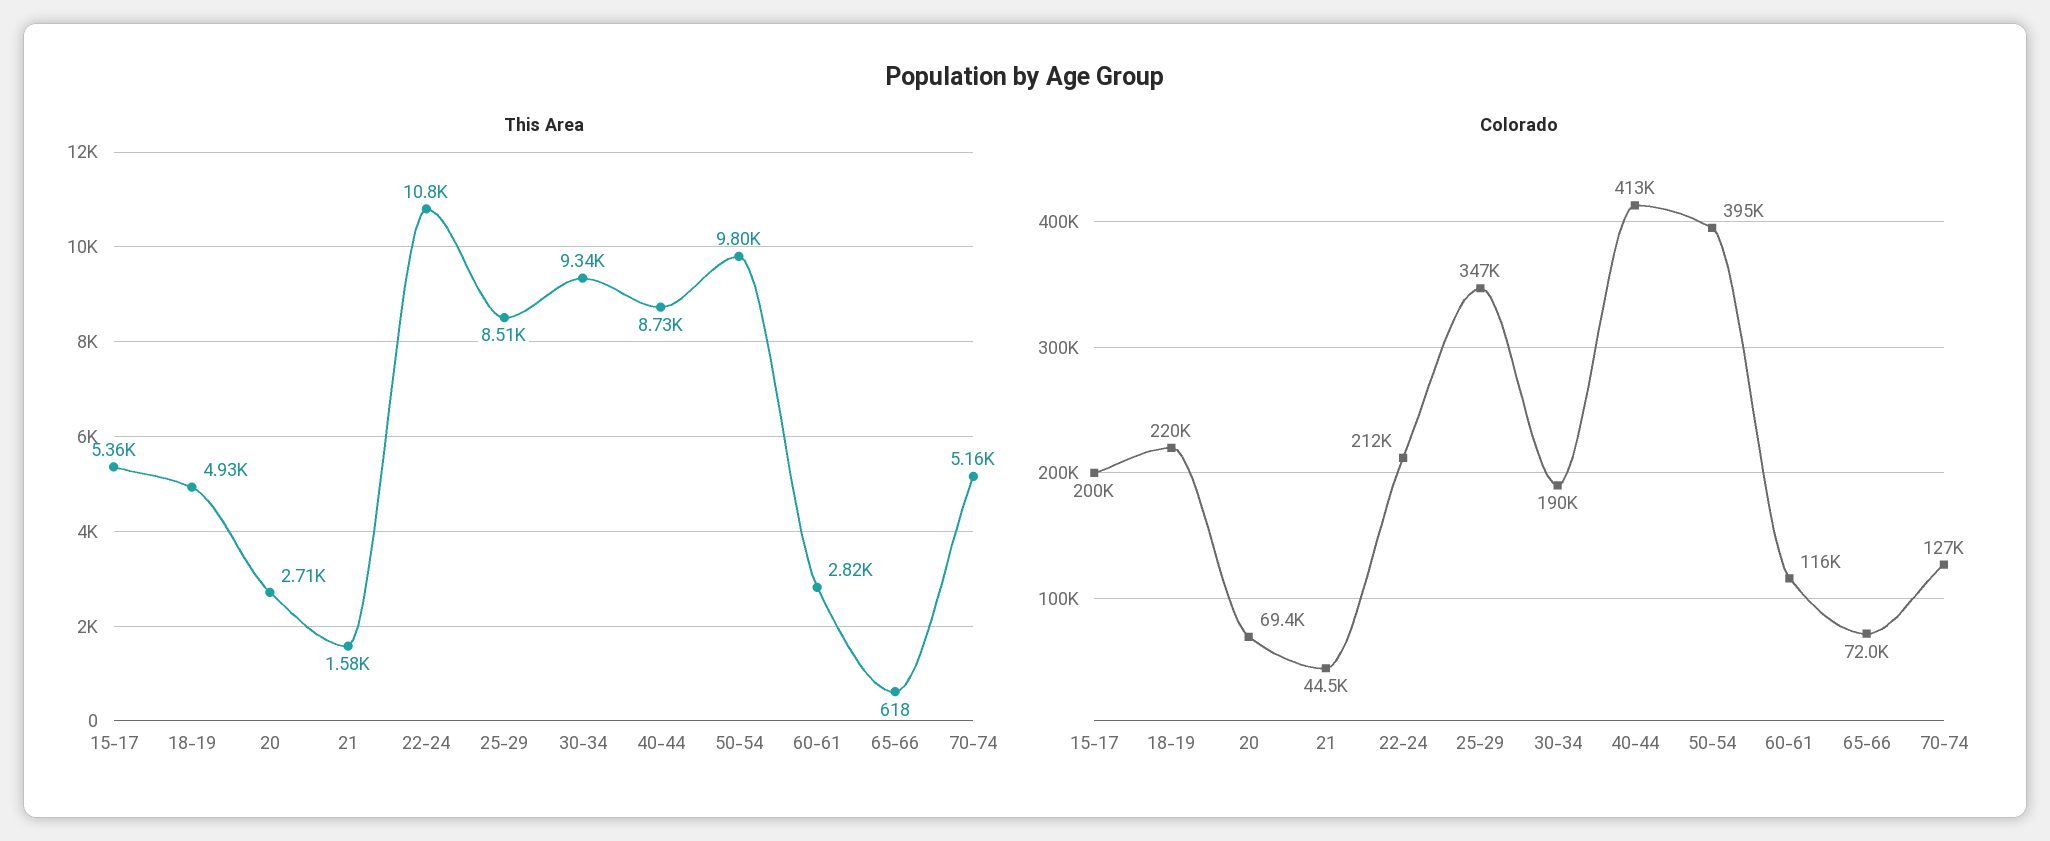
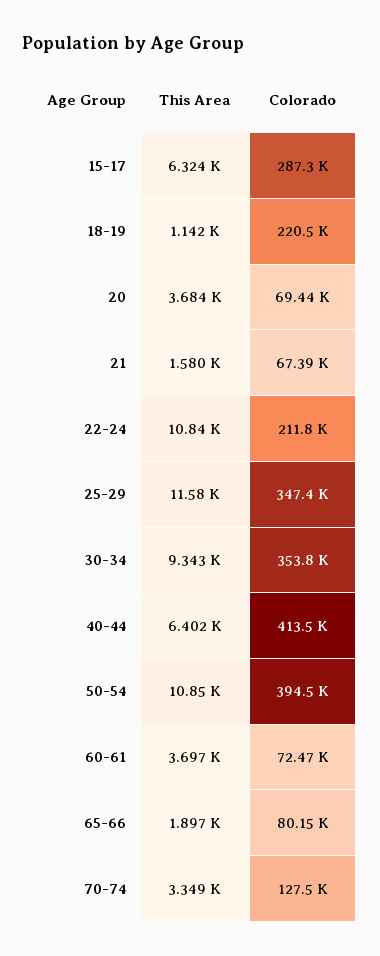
This Area, 15-17: 5360 -> 6324
This Area, 18-19: 4930 -> 1142
This Area, 20: 2710 -> 3684
This Area, 25-29: 8510 -> 11580
This Area, 40-44: 8730 -> 6402
This Area, 50-54: 9800 -> 10850
This Area, 60-61: 2820 -> 3697
This Area, 65-66: 618 -> 1897
This Area, 70-74: 5160 -> 3349
Colorado, 15-17: 200000 -> 287300
Colorado, 21: 44500 -> 67390
Colorado, 30-34: 190000 -> 353800
Colorado, 60-61: 116000 -> 72470
Colorado, 65-66: 72000 -> 80150

